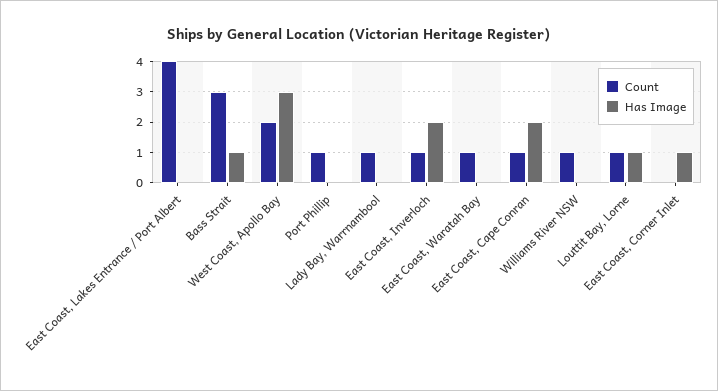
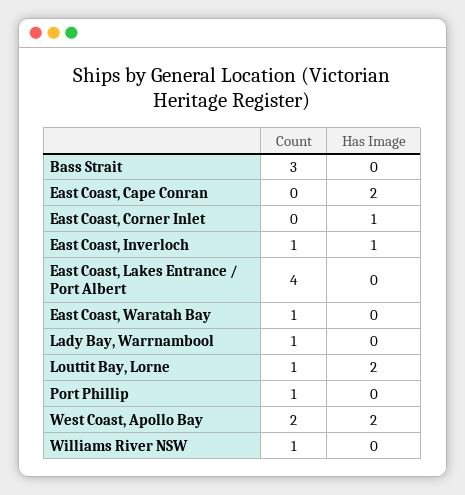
Has Image, Bass Strait: 1 -> 0
Has Image, West Coast, Apollo Bay: 3 -> 2
Has Image, East Coast, Inverloch: 2 -> 1
Count, East Coast, Cape Conran: 1 -> 0
Has Image, Louttit Bay, Lorne: 1 -> 2

